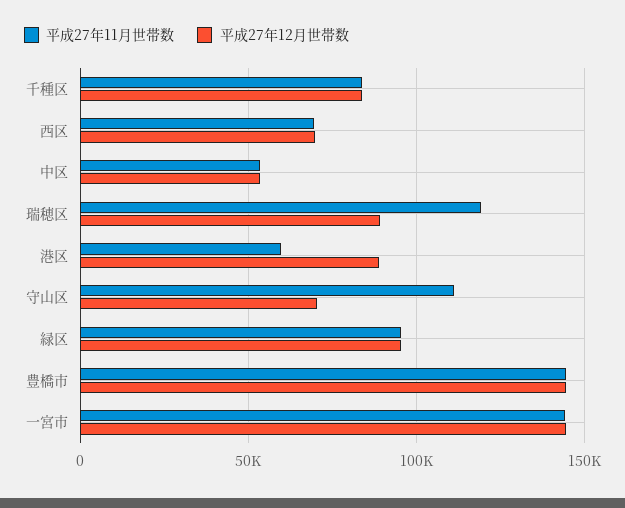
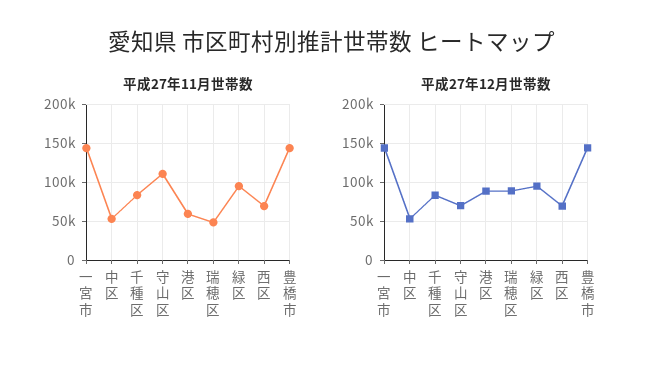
平成27年11月世帯数, 瑞穂区: 120000 -> 50000

